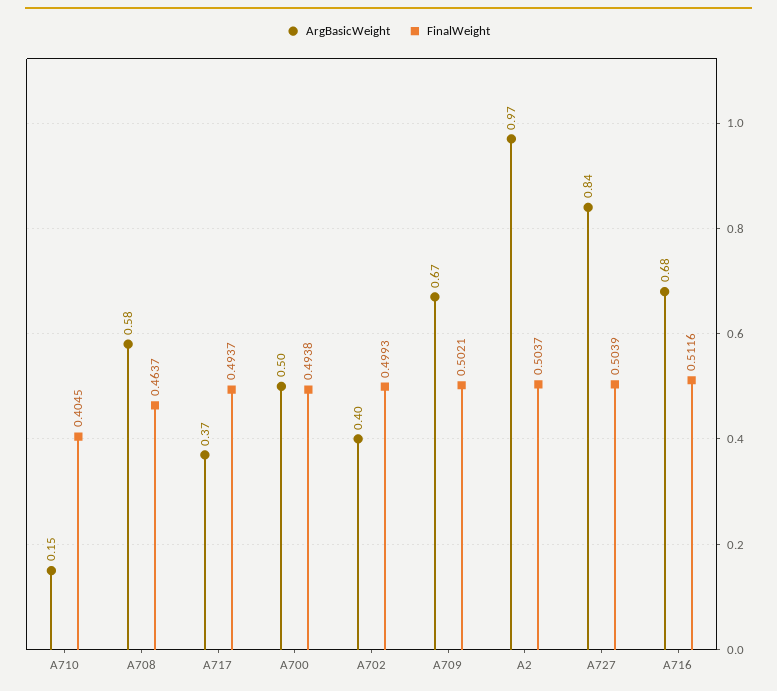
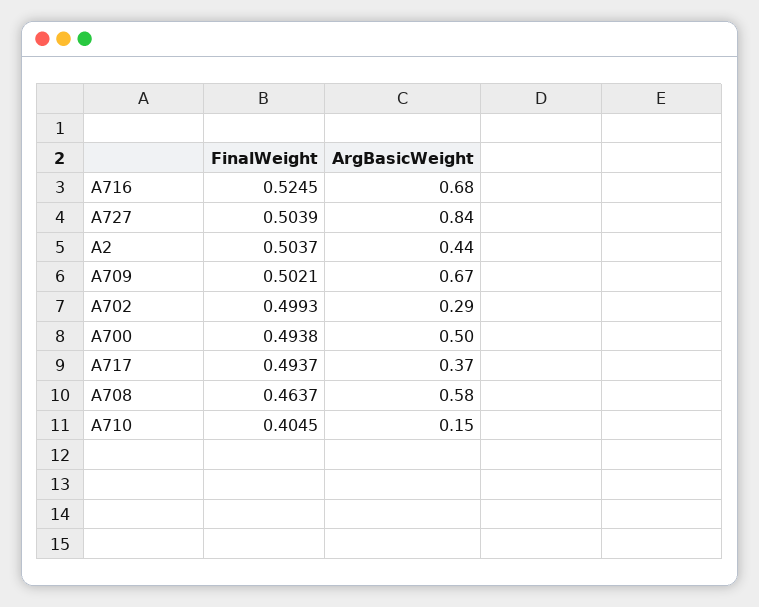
ArgBasicWeight, A702: 0.4 -> 0.29
ArgBasicWeight, A2: 0.97 -> 0.44
FinalWeight, A716: 0.5116 -> 0.5245

